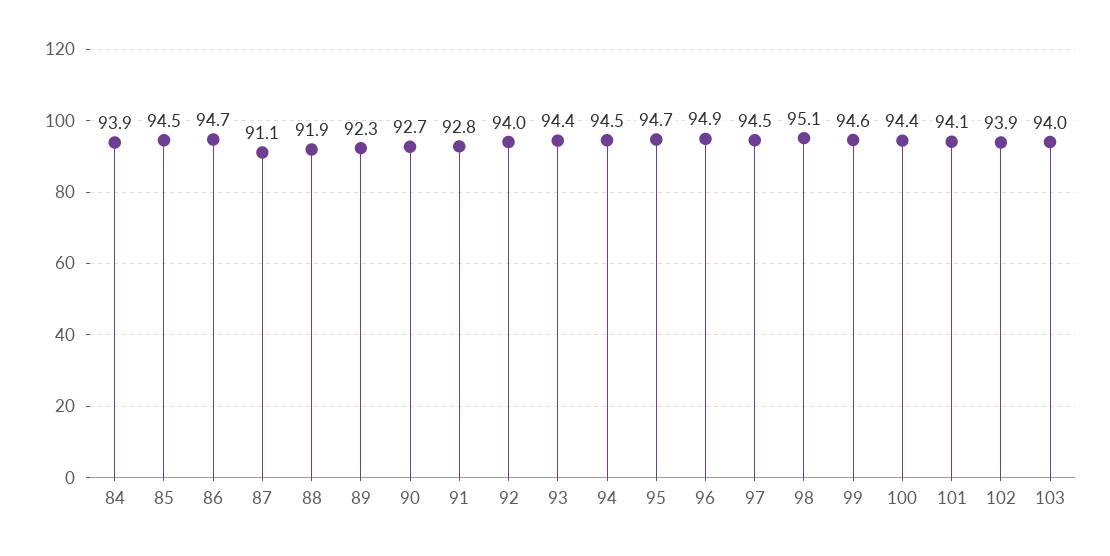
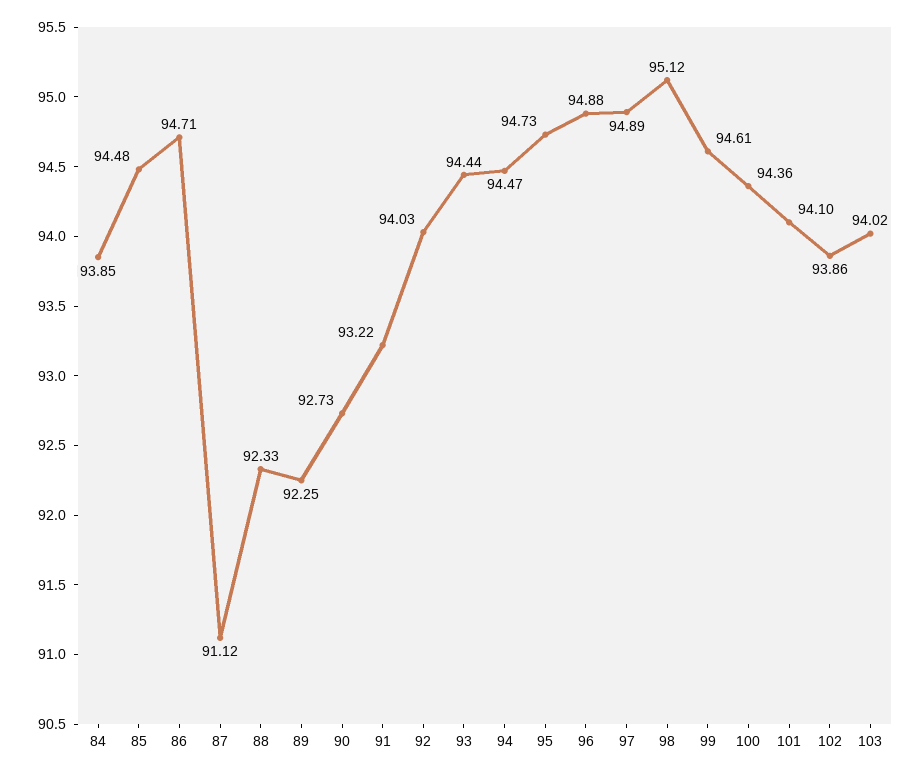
88: 91.9 -> 92.33
91: 92.8 -> 93.22
97: 94.5 -> 94.89

